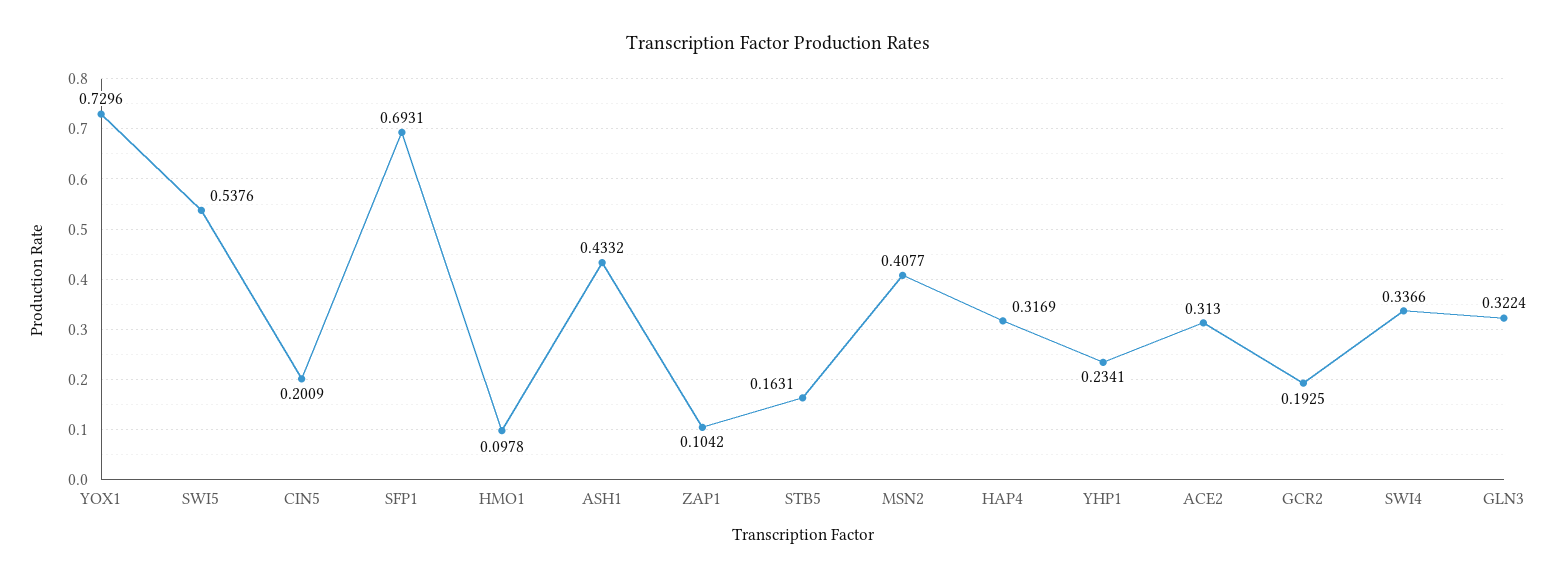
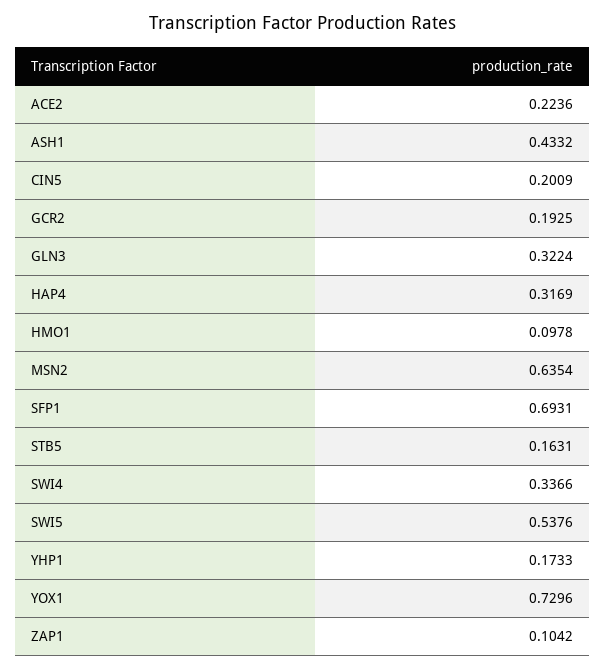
MSN2: 0.4077 -> 0.6354
YHP1: 0.2341 -> 0.1733
ACE2: 0.313 -> 0.2236

